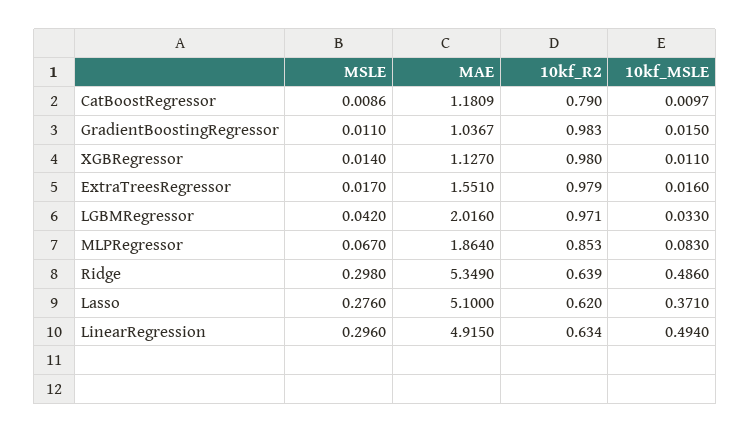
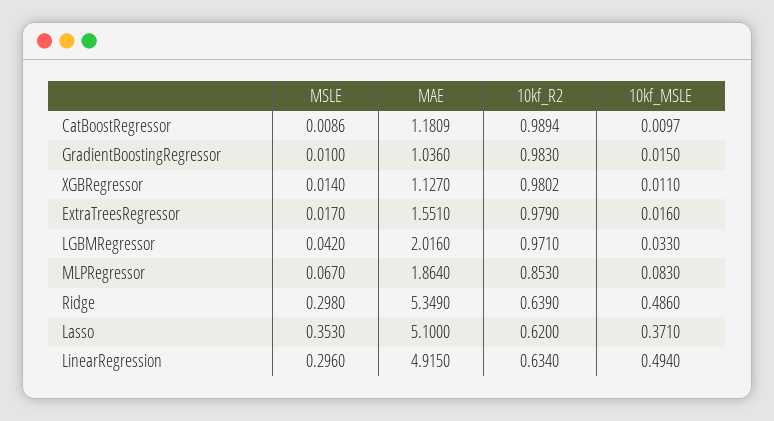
10kf_R2, CatBoostRegressor: 0.79 -> 0.9894
MSLE, GradientBoostingRegressor: 0.011 -> 0.01
MAE, GradientBoostingRegressor: 1.0367 -> 1.036
10kf_R2, XGBRegressor: 0.98 -> 0.9802
MSLE, Lasso: 0.276 -> 0.353

